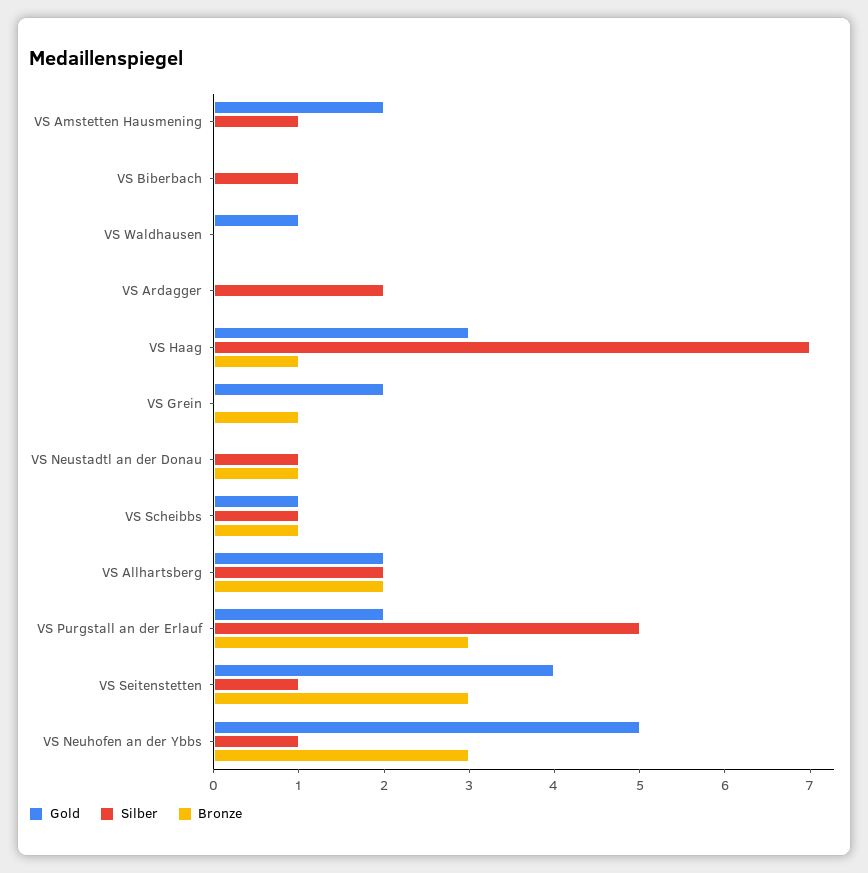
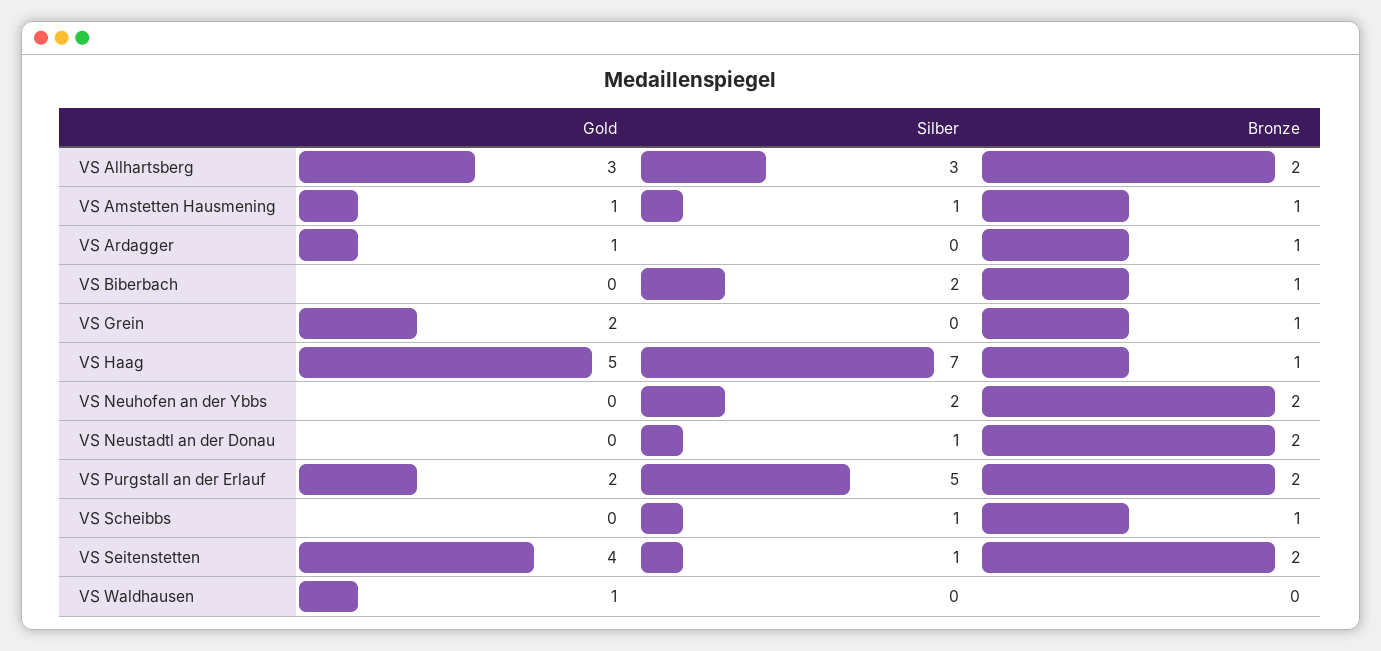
Gold, VS Amstetten Hausmening: 2 -> 1
Bronze, VS Amstetten Hausmening: 0 -> 1
Silber, VS Biberbach: 1 -> 2
Bronze, VS Biberbach: 0 -> 1
Gold, VS Ardagger: 0 -> 1
Silber, VS Ardagger: 2 -> 0
Bronze, VS Ardagger: 0 -> 1
Gold, VS Haag: 3 -> 5
Bronze, VS Neustadtl an der Donau: 1 -> 2
Gold, VS Scheibbs: 1 -> 0
Gold, VS Allhartsberg: 2 -> 3
Silber, VS Allhartsberg: 2 -> 3
Bronze, VS Purgstall an der Erlauf: 3 -> 2
Bronze, VS Seitenstetten: 3 -> 2
Gold, VS Neuhofen an der Ybbs: 5 -> 0
Silber, VS Neuhofen an der Ybbs: 1 -> 2
Bronze, VS Neuhofen an der Ybbs: 3 -> 2

